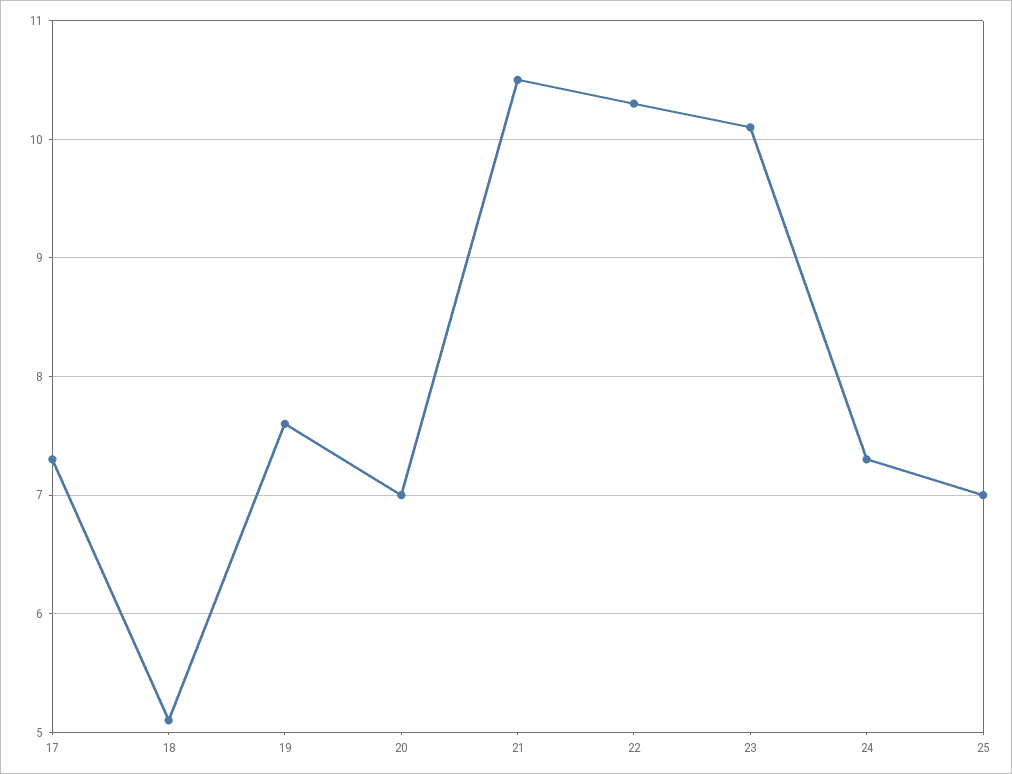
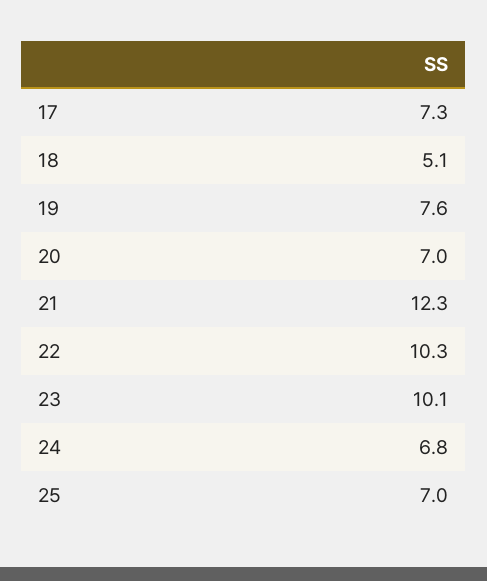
21: 10.5 -> 12.3
24: 7.3 -> 6.8

